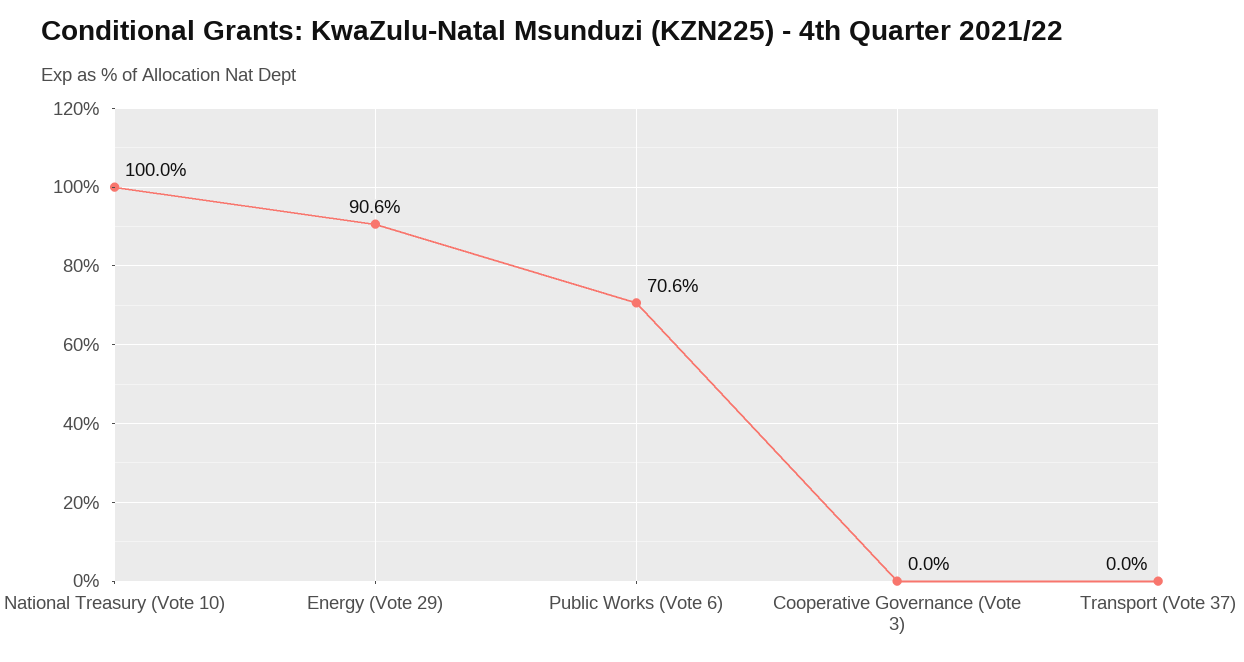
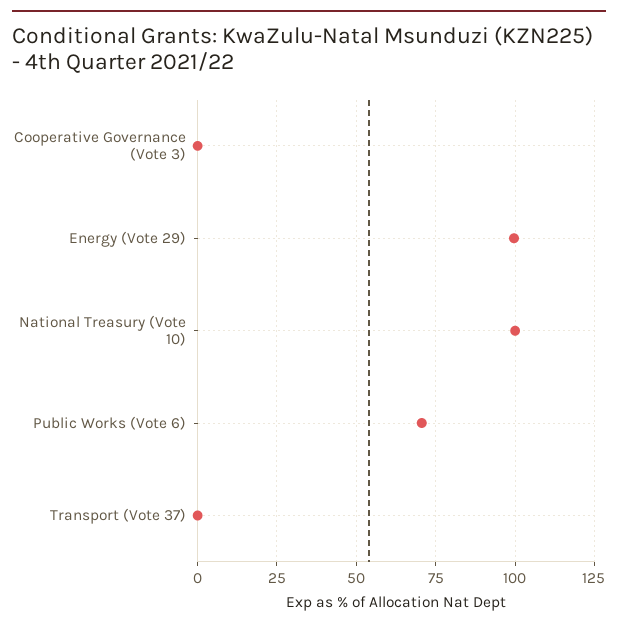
Energy (Vote 29): 90.6 -> 100

